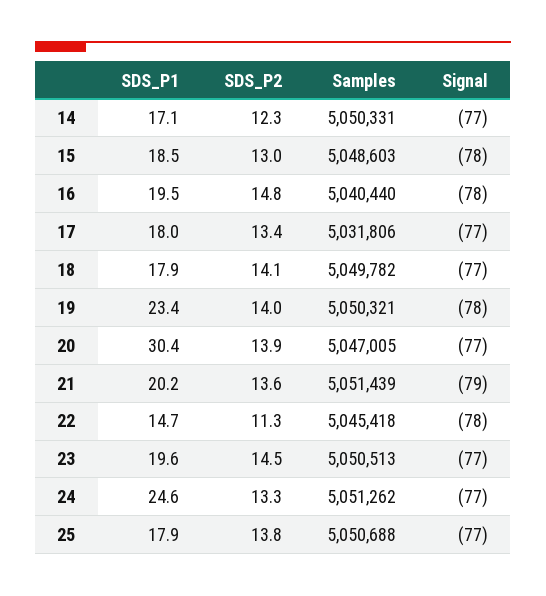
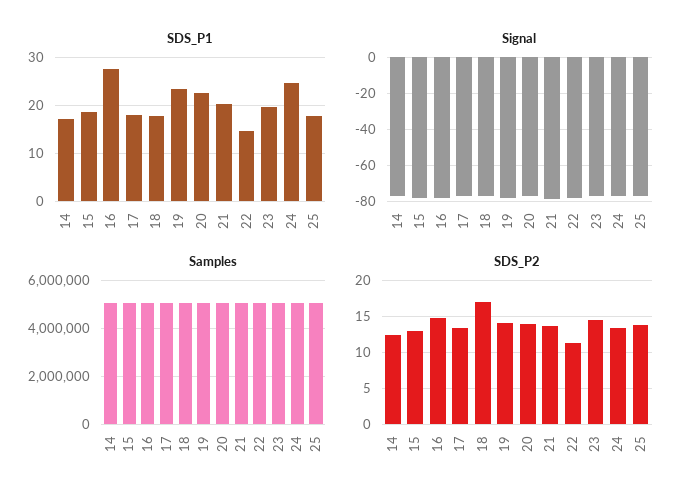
SDS_P1, 16: 19.5 -> 28
SDS_P2, 18: 14.1 -> 17
SDS_P1, 20: 30.4 -> 22

